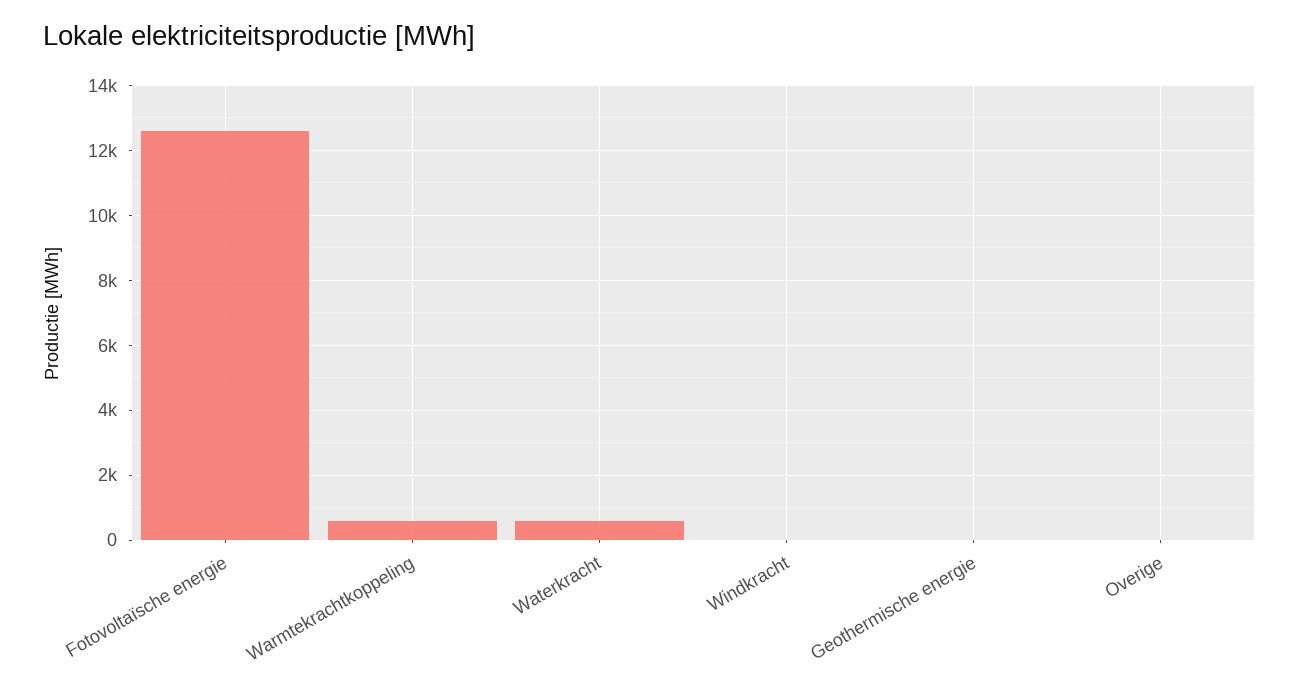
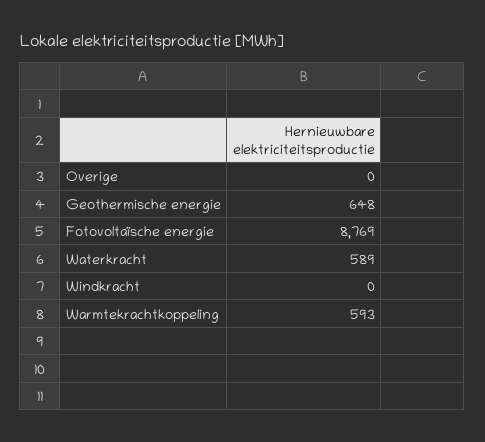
Fotovoltaïsche energie: 12600 -> 8769
Geothermische energie: 0 -> 648

